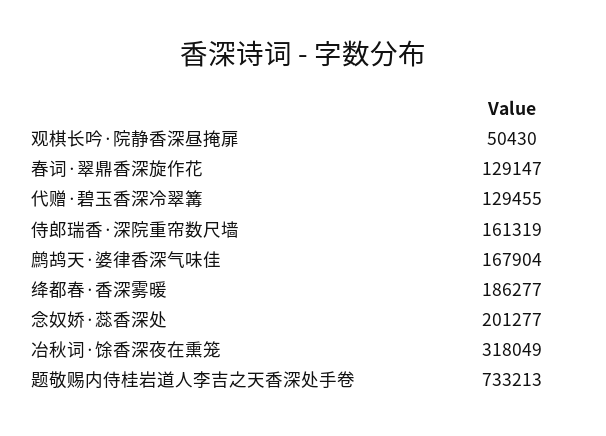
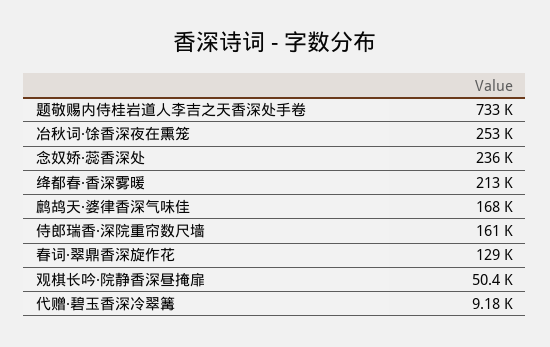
代赠·碧玉香深冷翠篝: 129455 -> 9180
绛都春·香深雾暖: 186277 -> 213000
念奴娇·蕊香深处: 201277 -> 236000
冶秋词·馀香深夜在熏笼: 318049 -> 253000

